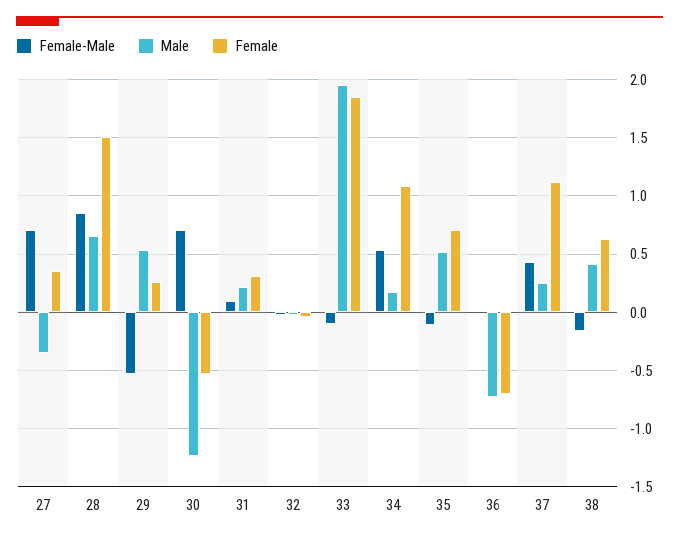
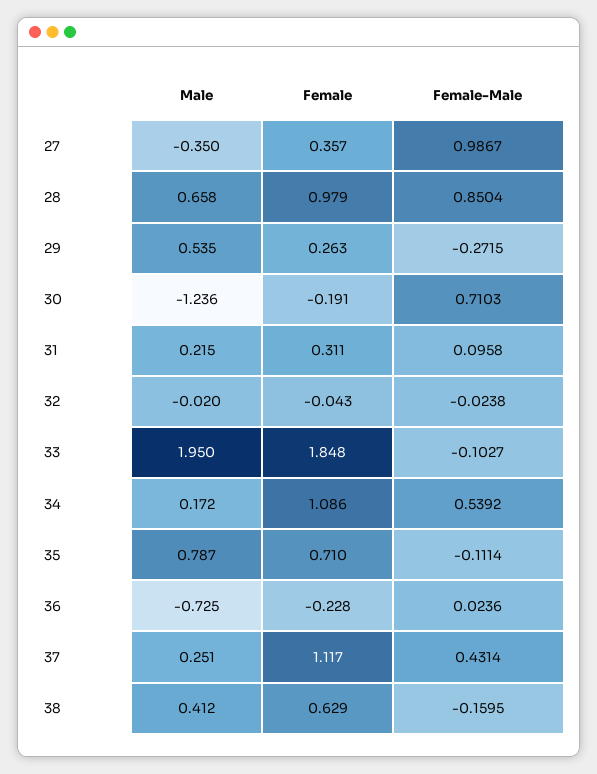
Female-Male, 27: 0.7 -> 0.9867
Female, 28: 1.5 -> 0.979
Female-Male, 29: -0.5 -> -0.2715
Female, 30: -0.5 -> -0.191
Male, 35: 0.5 -> 0.787
Female, 36: -0.7 -> -0.228

